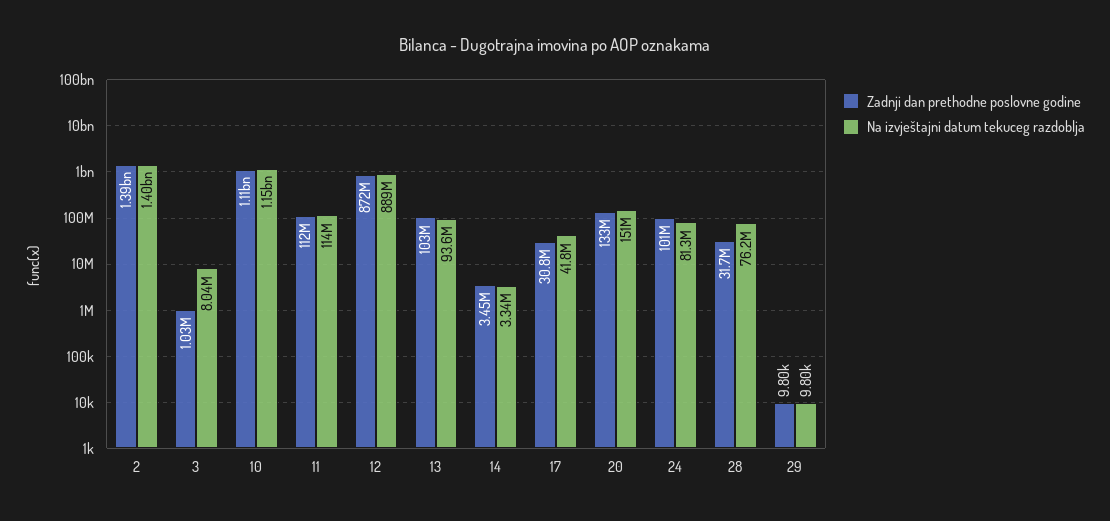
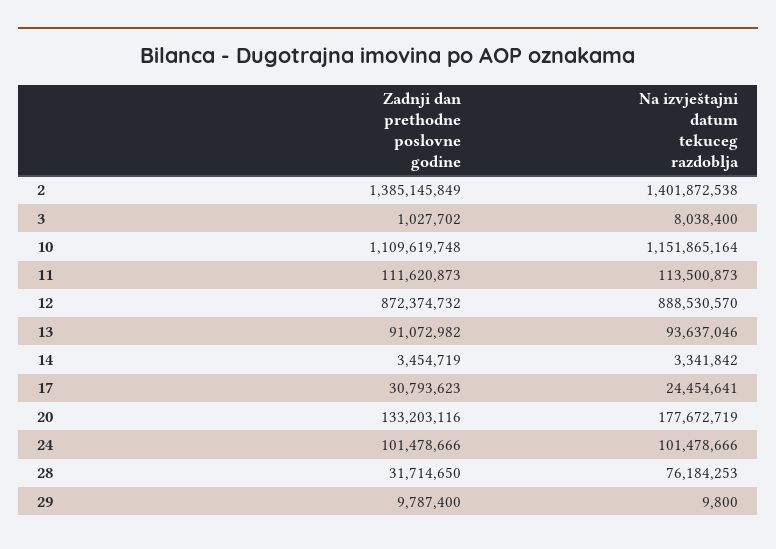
Zadnji dan prethodne poslovne godine, 13: 103000000 -> 91072982
Na izvještajni datum tekuceg razdoblja, 17: 41800000 -> 24454641
Na izvještajni datum tekuceg razdoblja, 20: 151000000 -> 177672719
Na izvještajni datum tekuceg razdoblja, 24: 81300000 -> 101478666
Zadnji dan prethodne poslovne godine, 29: 9800 -> 9787400

